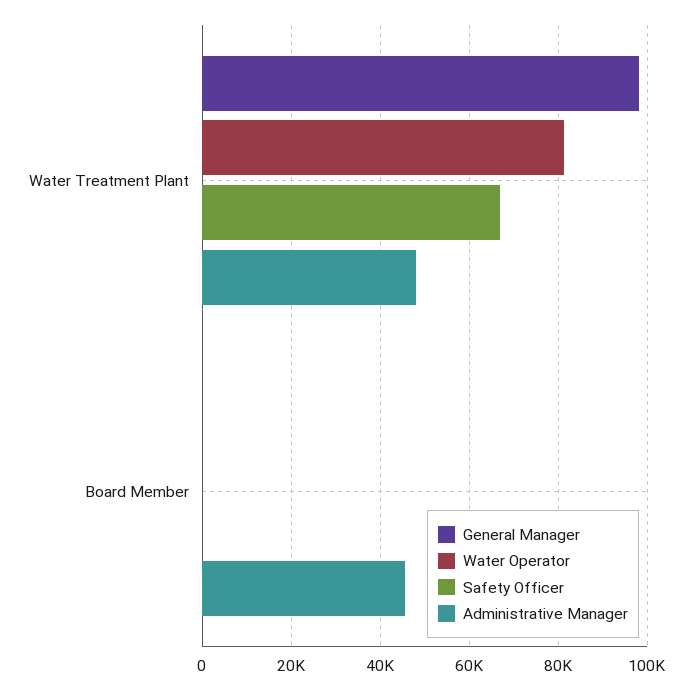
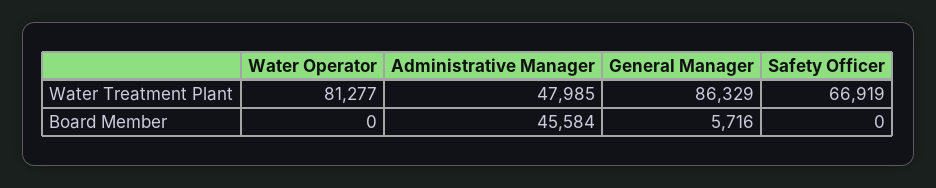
General Manager, Water Treatment Plant: 98000 -> 86329
General Manager, Board Member: 0 -> 5716

